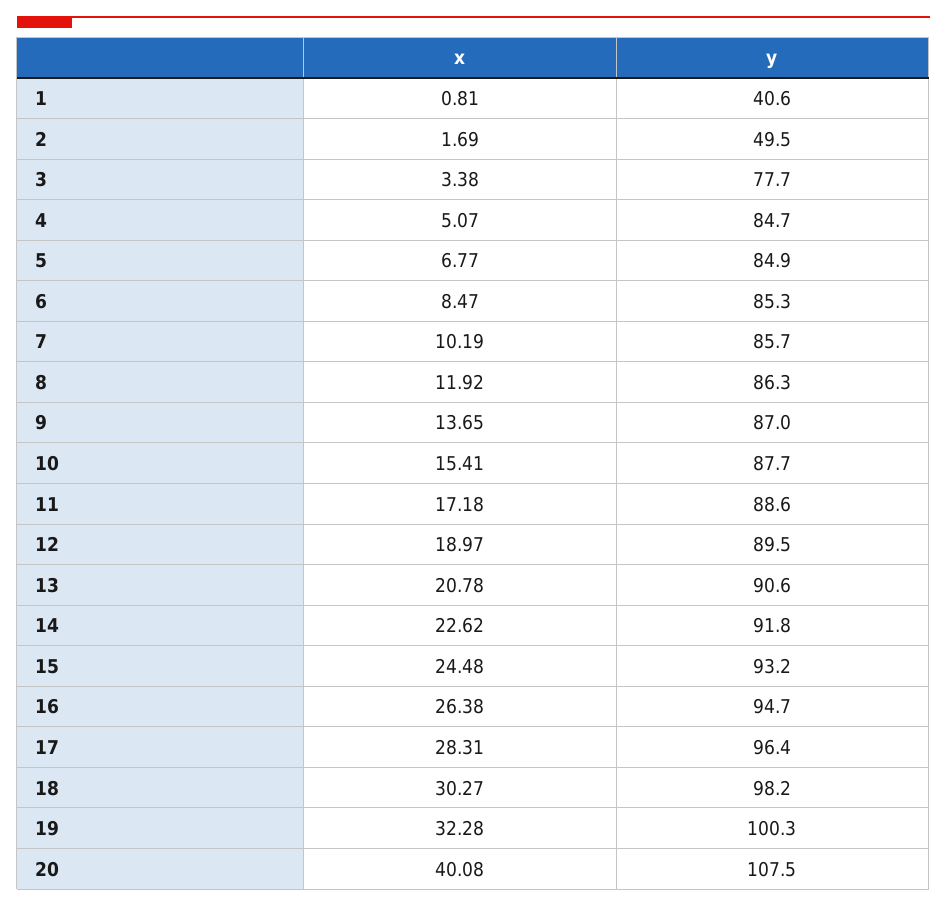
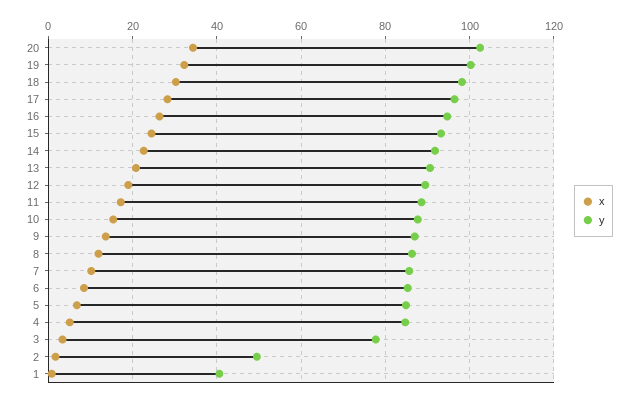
x, 20: 40.08 -> 34
y, 20: 107.5 -> 102

